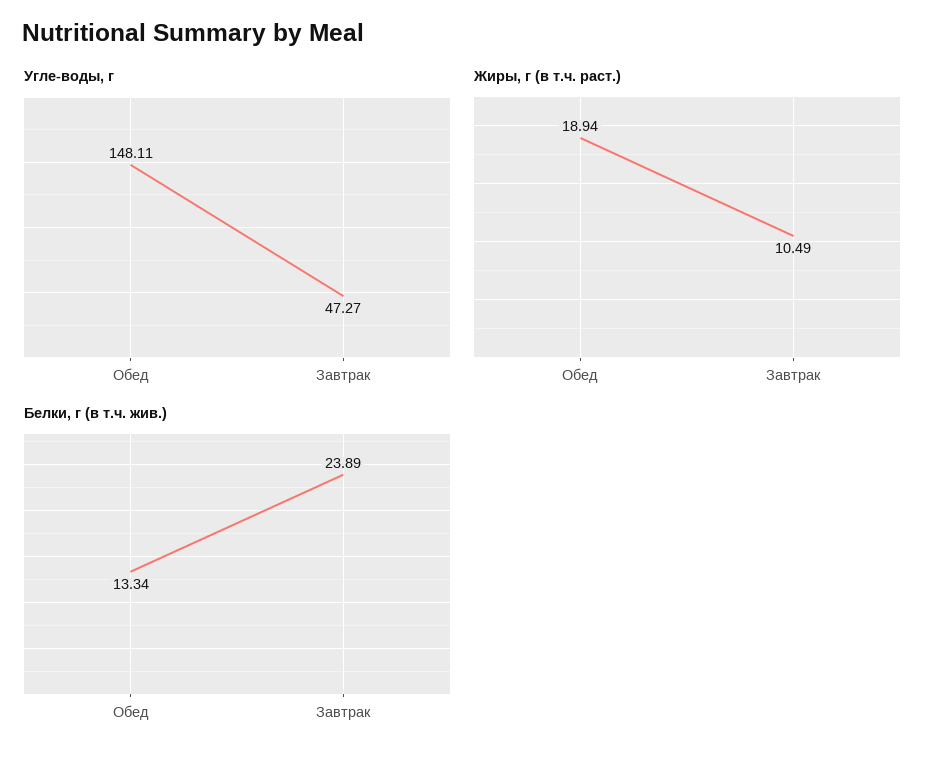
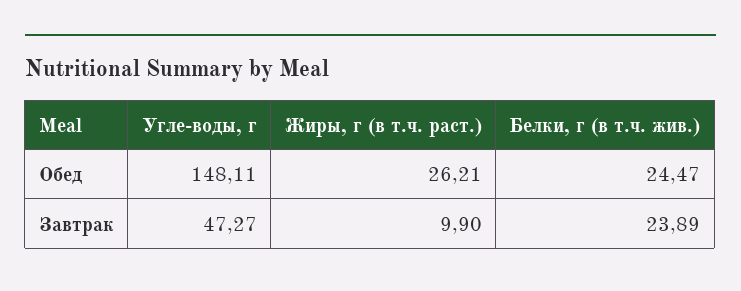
Жиры, г (в т.ч. раст.), Обед: 18.94 -> 26.21
Жиры, г (в т.ч. раст.), Завтрак: 10.49 -> 9.9
Белки, г (в т.ч. жив.), Обед: 13.34 -> 24.47

